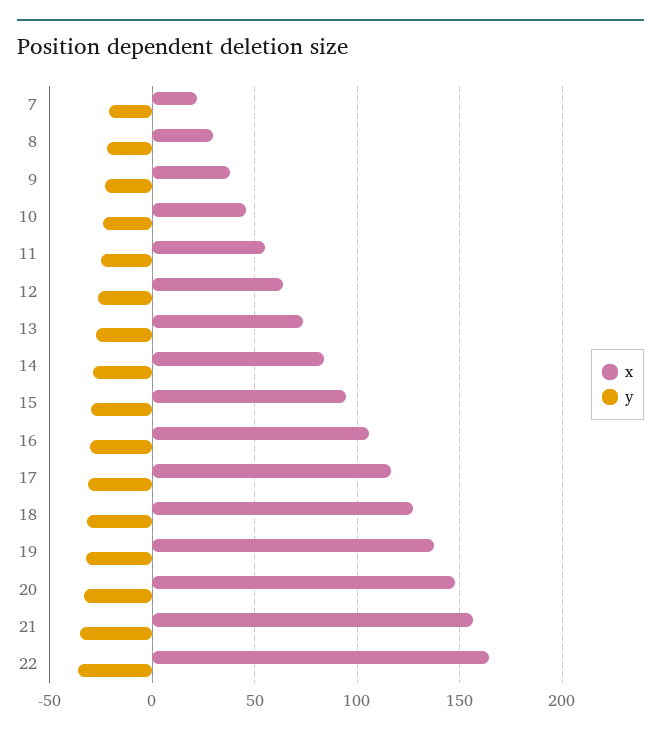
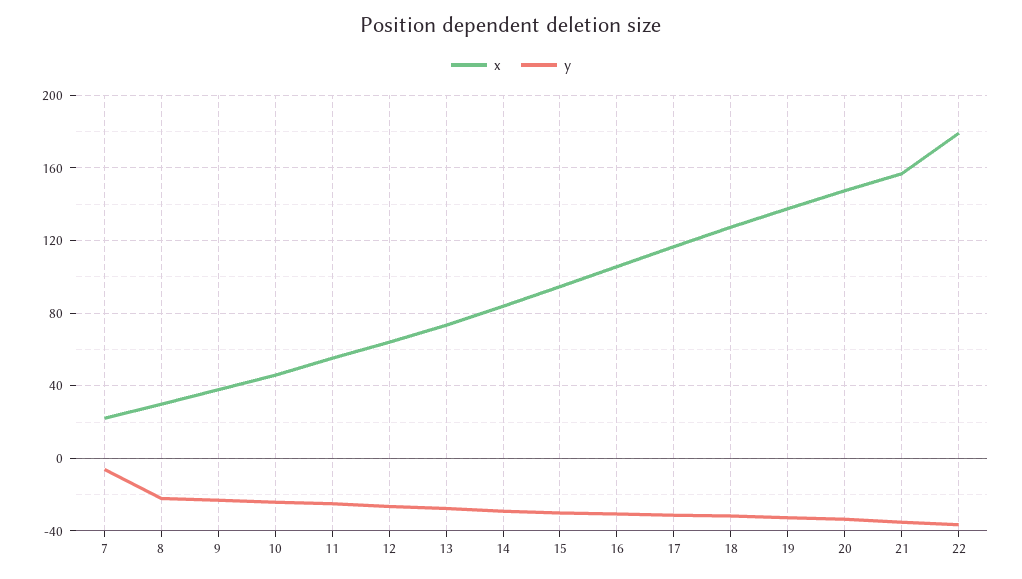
y, 7: -20 -> -5
x, 22: 165 -> 180

